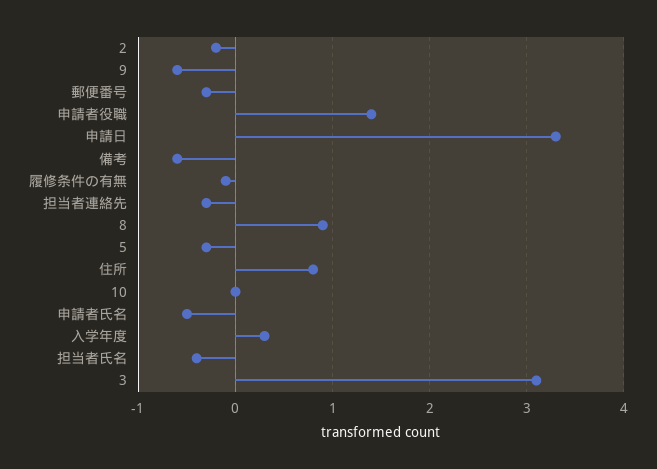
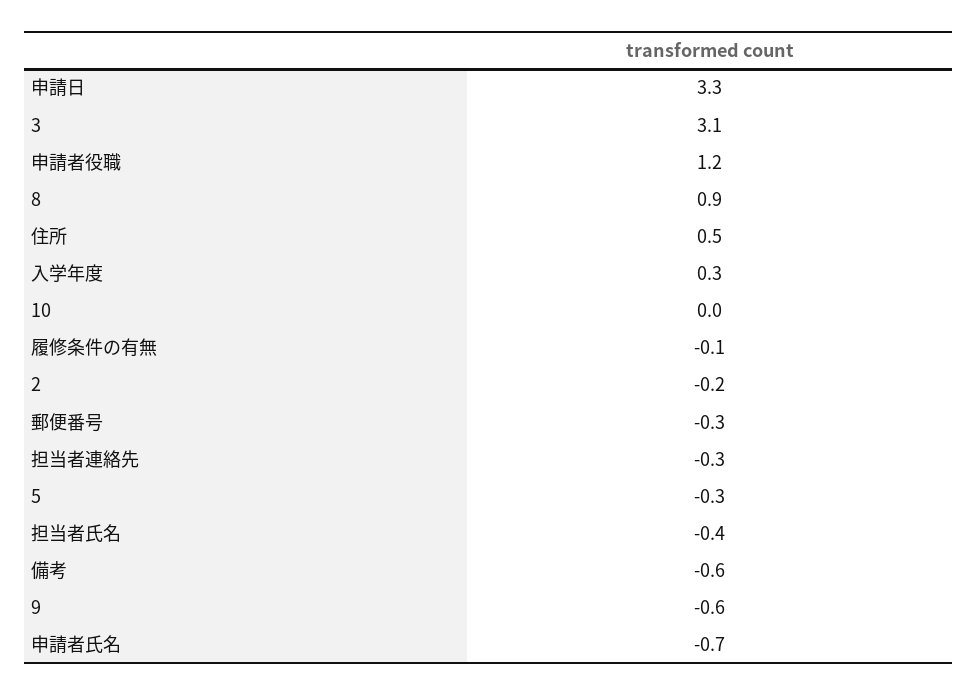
申請者役職: 1.4 -> 1.2
住所: 0.8 -> 0.5
申請者氏名: -0.5 -> -0.7

